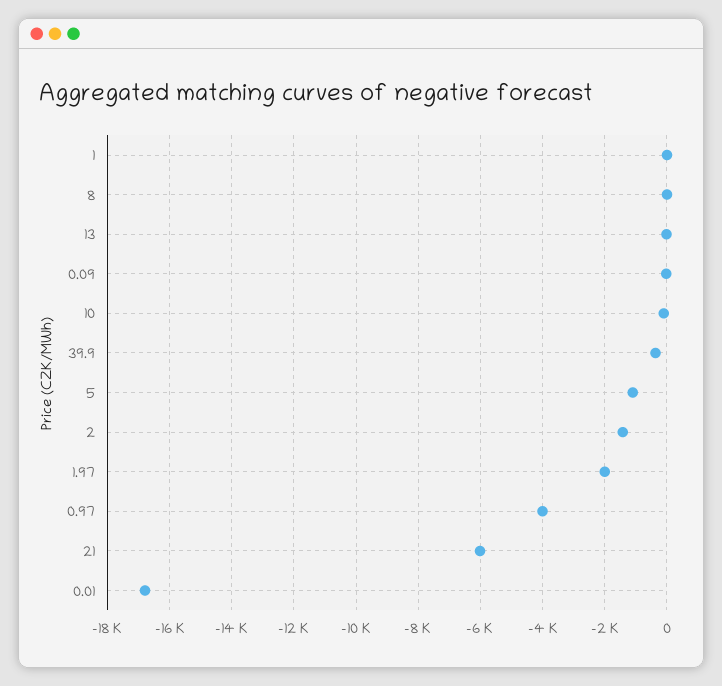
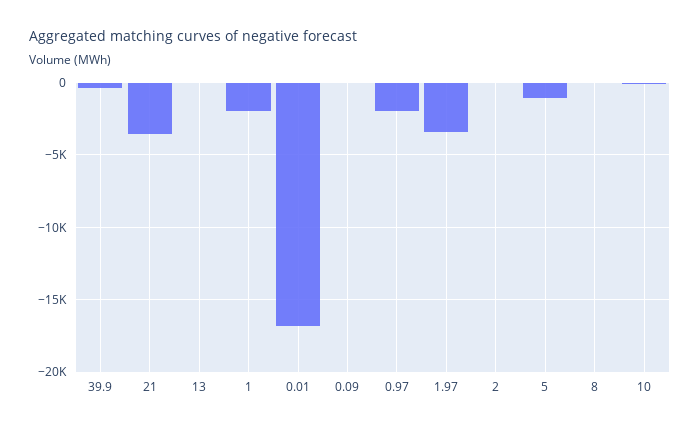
1: 0 -> -2000
2: -1400 -> 0
1.97: -2000 -> -3500
0.97: -4000 -> -2000
21: -6000 -> -3500

